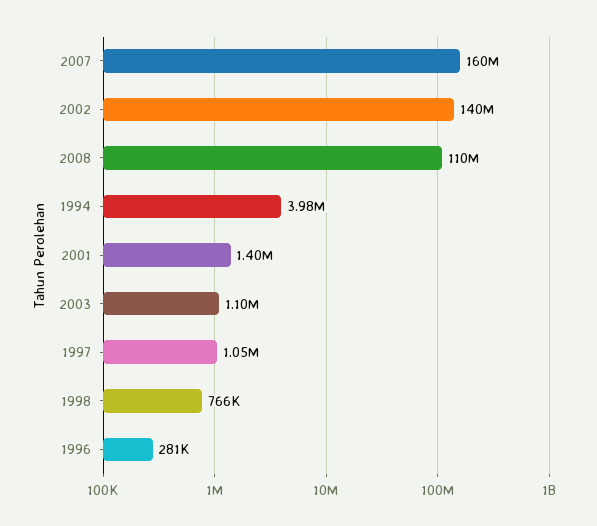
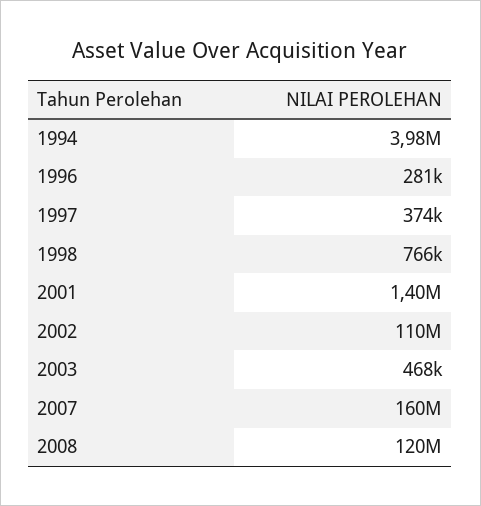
2002: 140000000 -> 110000000
2008: 110000000 -> 120000000
2003: 1100000 -> 468000
1997: 1050000 -> 374000

